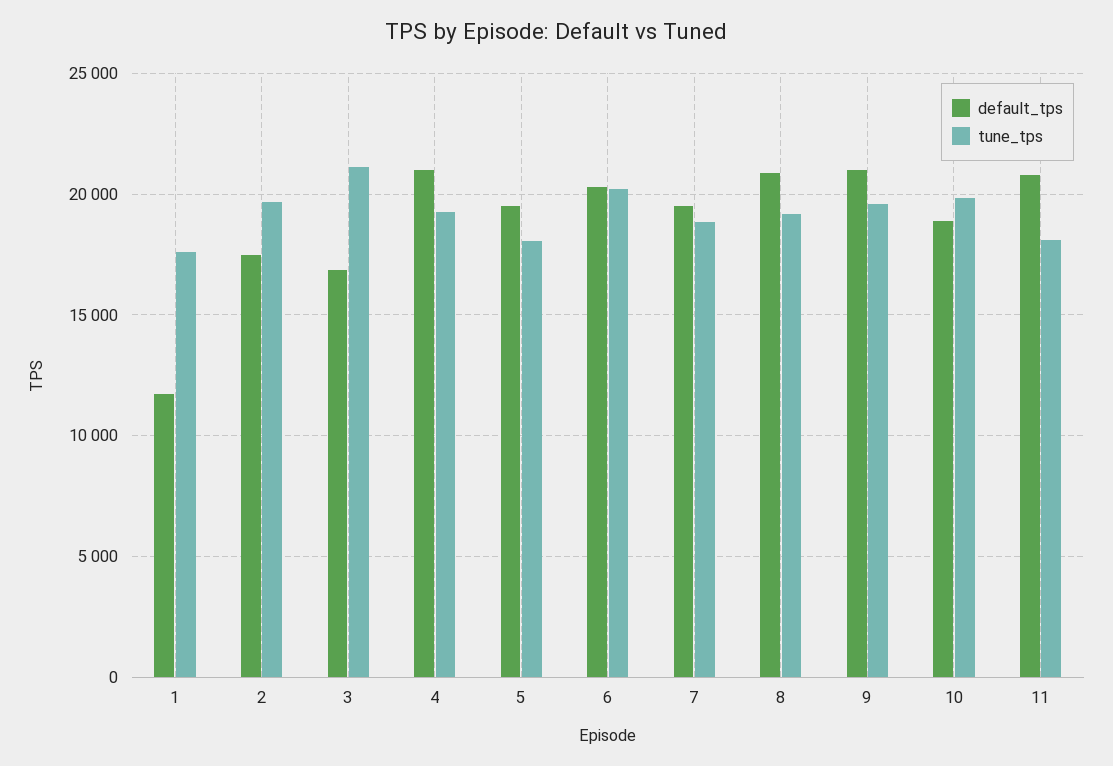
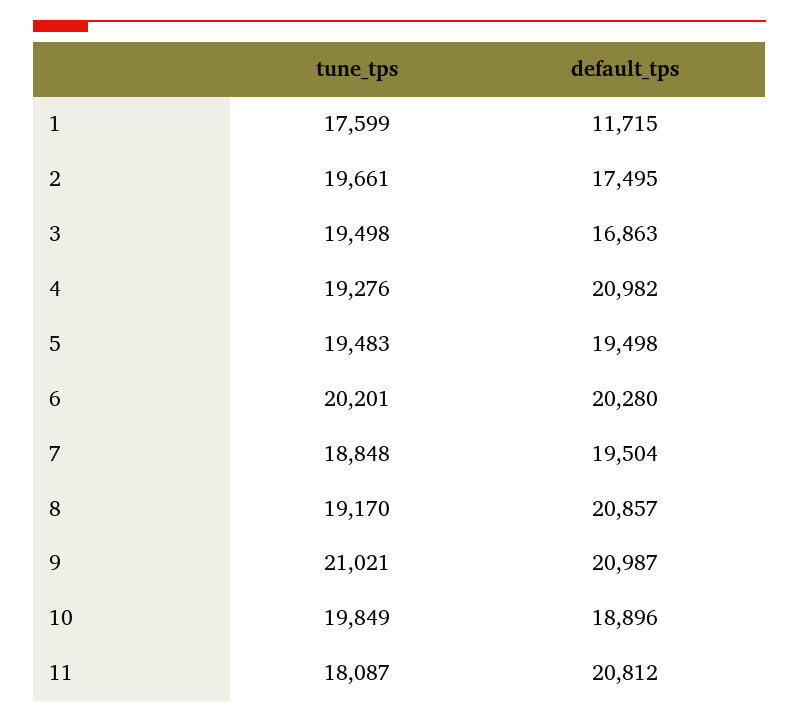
tune_tps, 3: 21000 -> 19498
tune_tps, 5: 18000 -> 19483
tune_tps, 9: 19500 -> 21021

